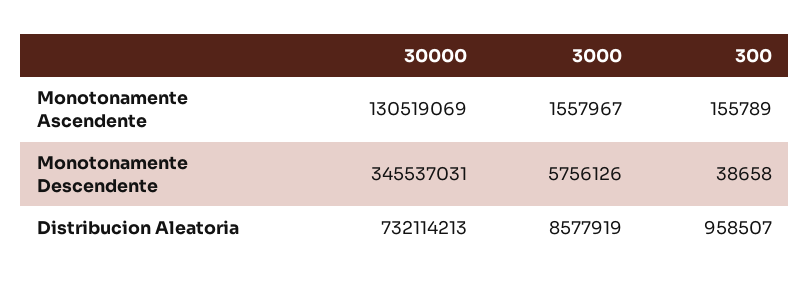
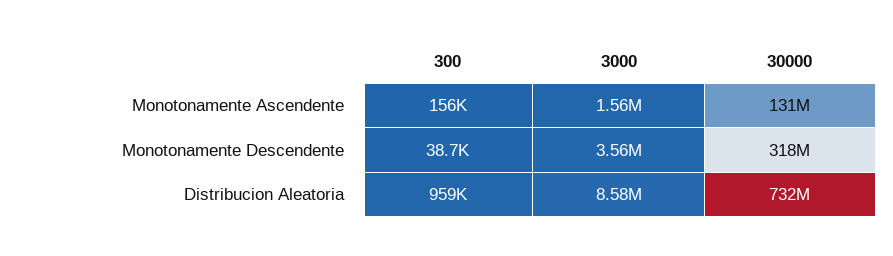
30000, Monotonamente Descendente: 345537031 -> 318000000
3000, Monotonamente Descendente: 5756126 -> 3560000

